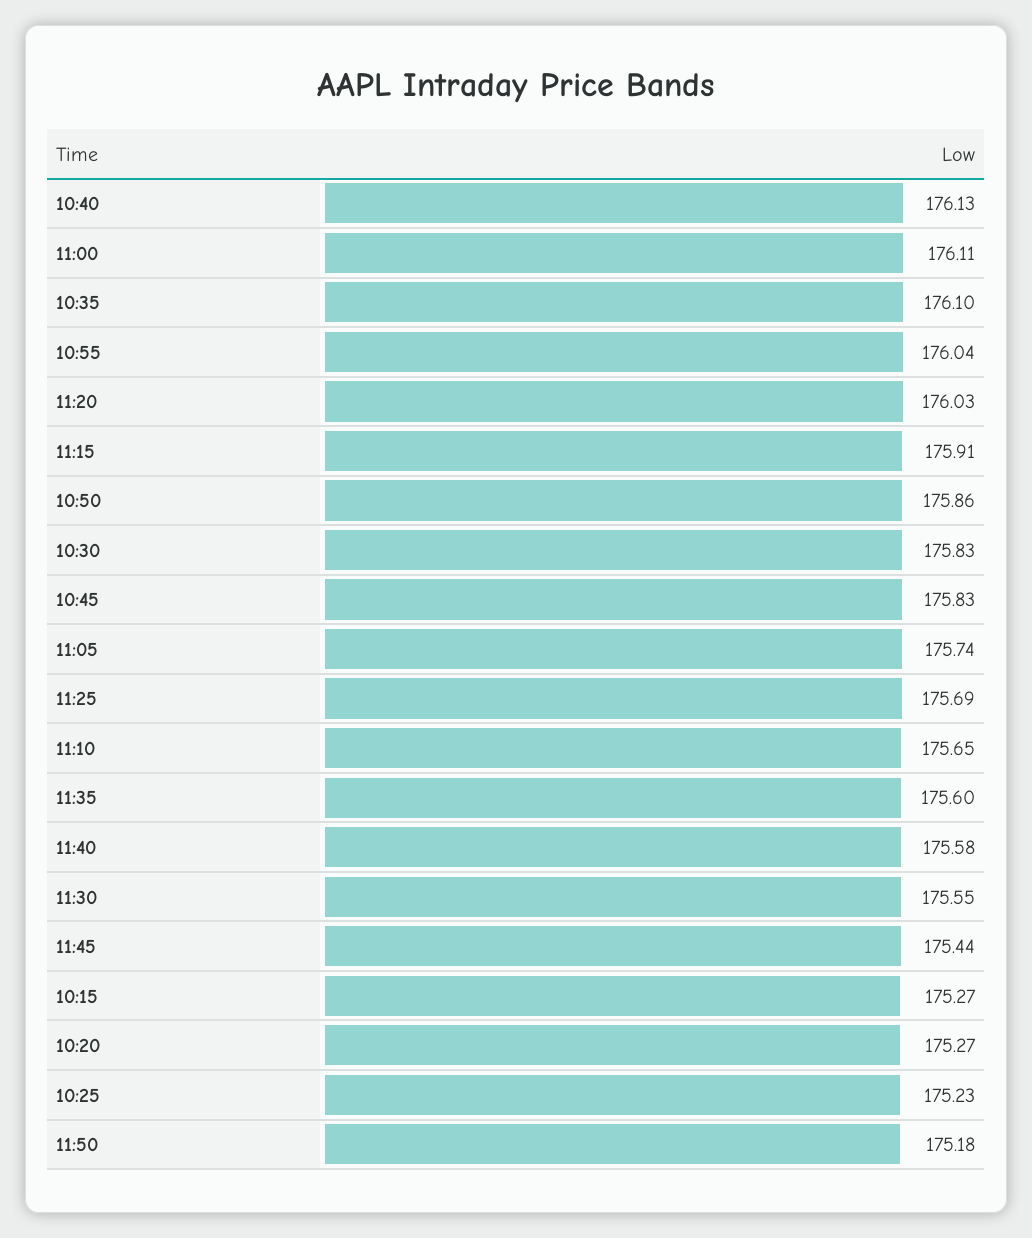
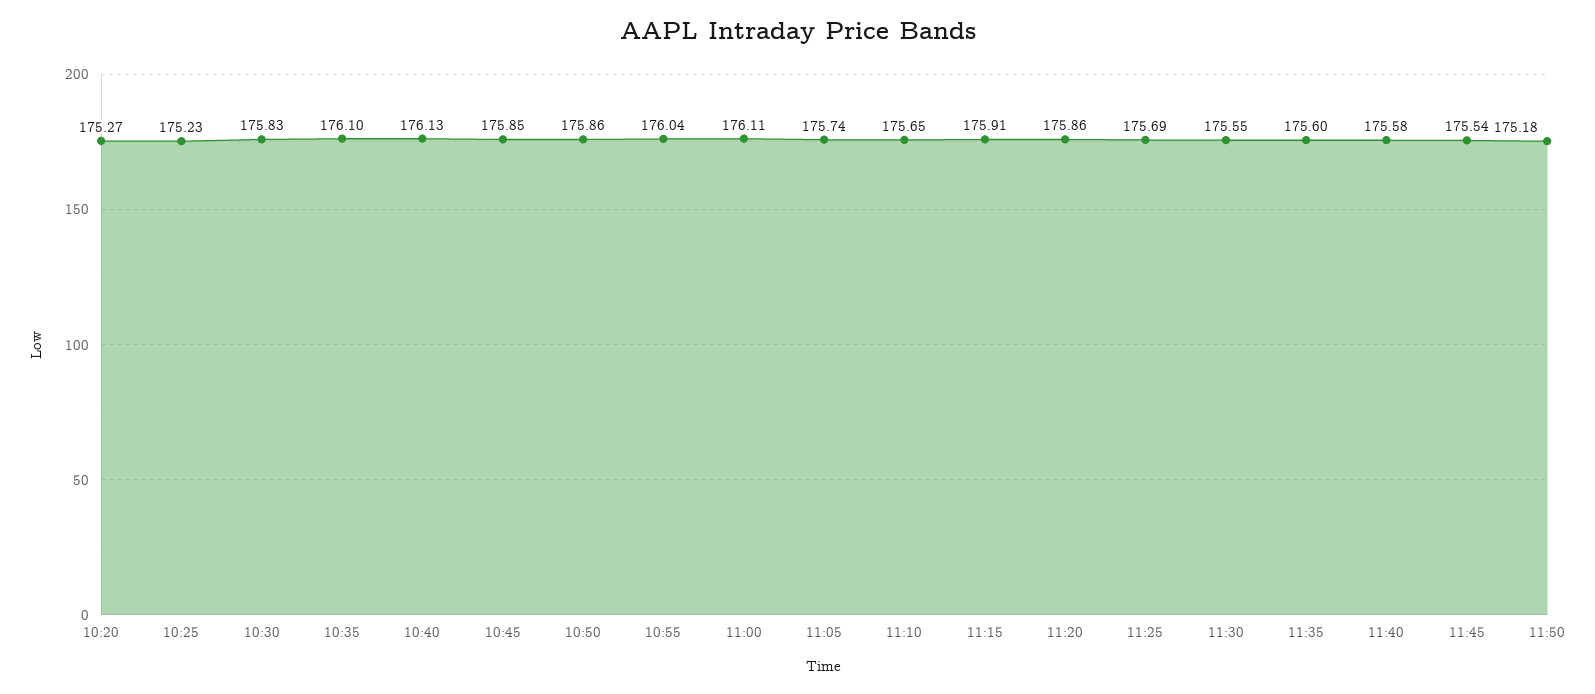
11:20: 176.03 -> 175.86
10:45: 175.83 -> 175.85
11:45: 175.44 -> 175.54
10:15: 175.27 -> none

